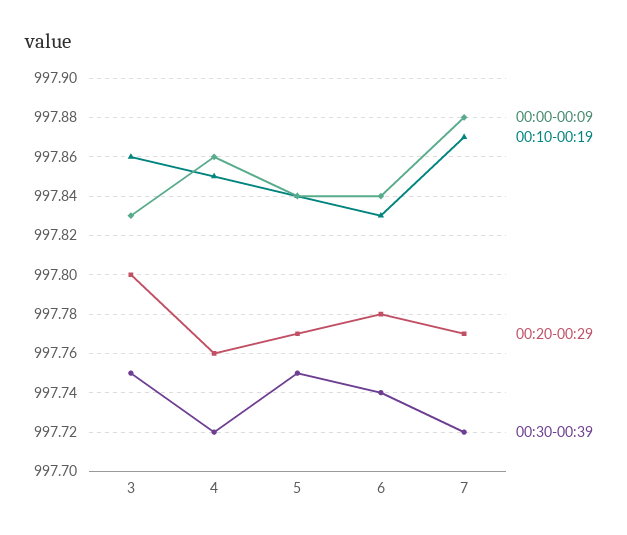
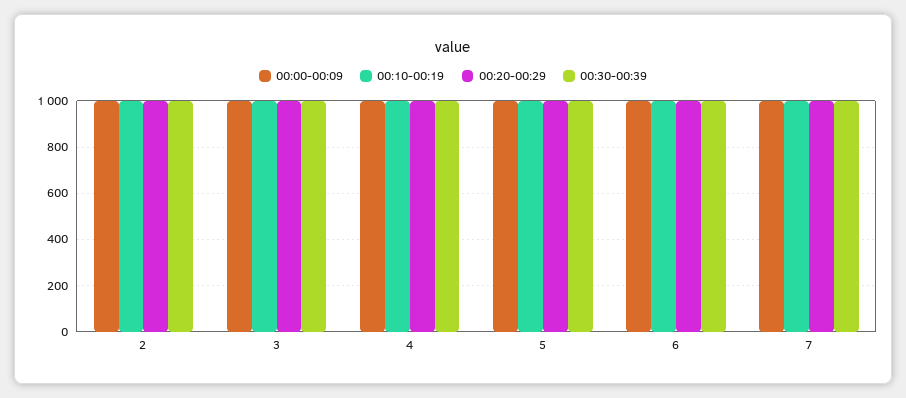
00:00-00:09, 2: none -> 1000
00:10-00:19, 2: none -> 1000
00:20-00:29, 2: none -> 1000
00:30-00:39, 2: none -> 1000

